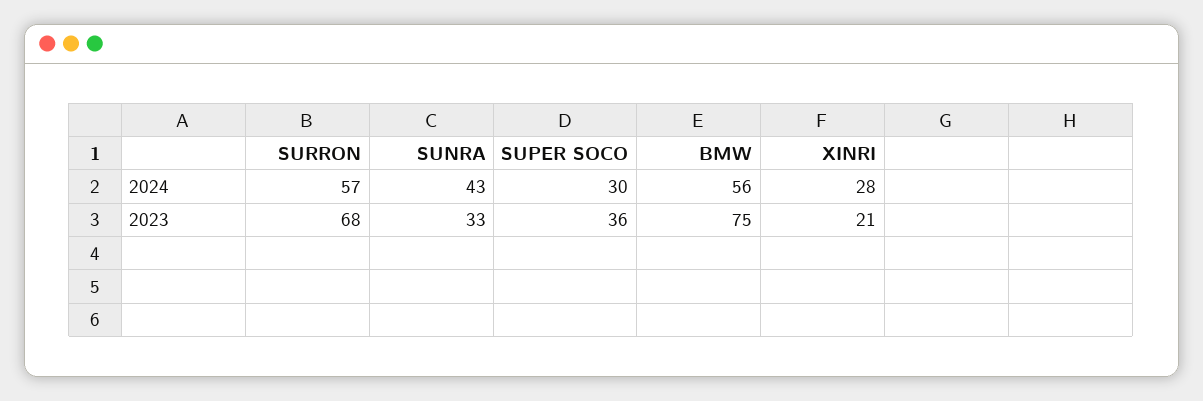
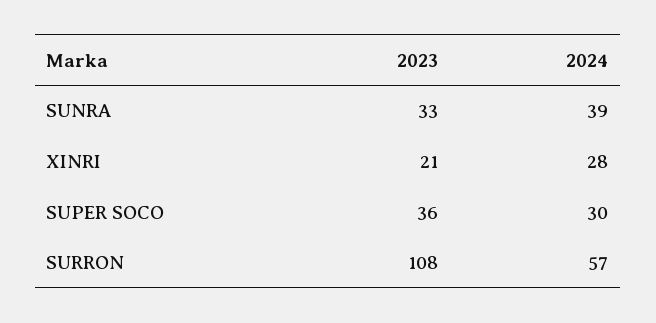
SUNRA, 2024: 43 -> 39
BMW, 2024: 56 -> none
SURRON, 2023: 68 -> 108
BMW, 2023: 75 -> none

